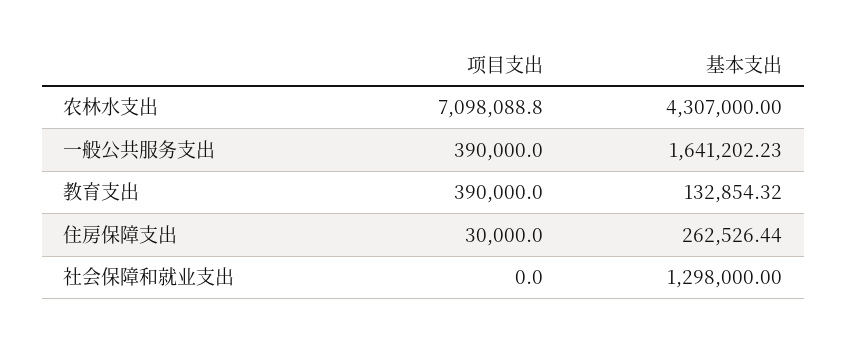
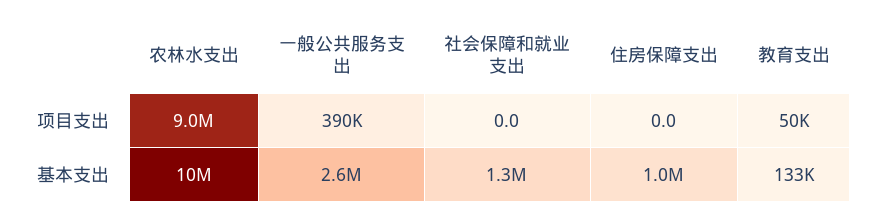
项目支出, 农林水支出: 7098088.8 -> 9000000
基本支出, 农林水支出: 4307000 -> 10000000
基本支出, 一般公共服务支出: 1641202.23 -> 2600000
项目支出, 教育支出: 390000 -> 50000
项目支出, 住房保障支出: 30000 -> 0
基本支出, 住房保障支出: 262526.44 -> 1000000

